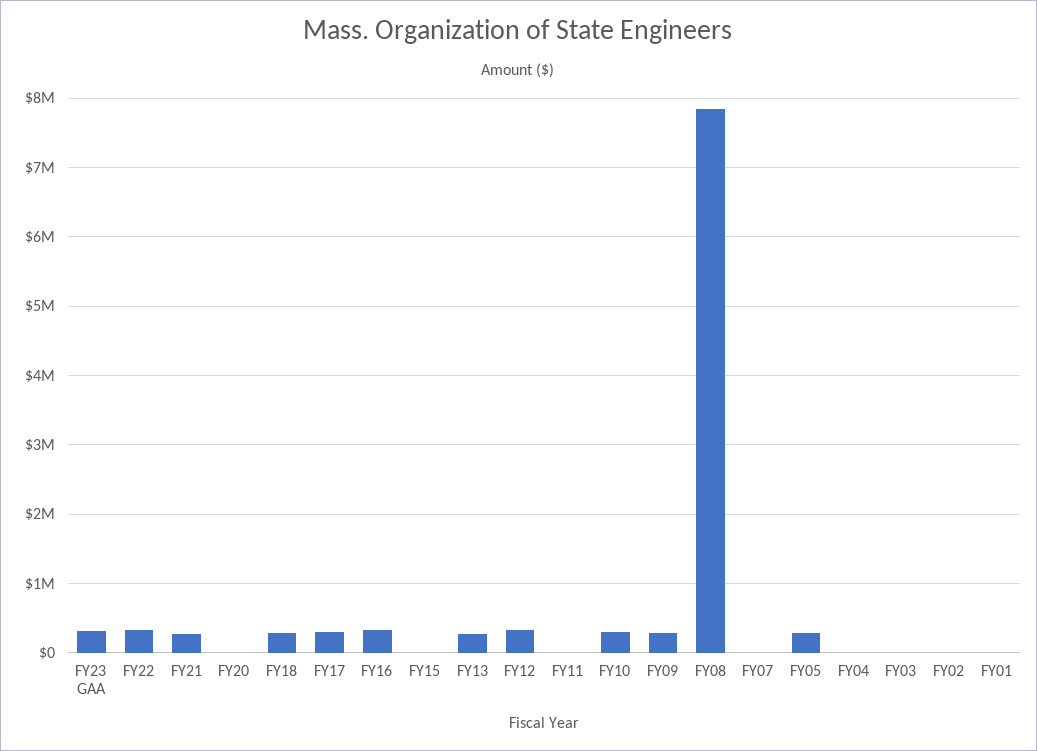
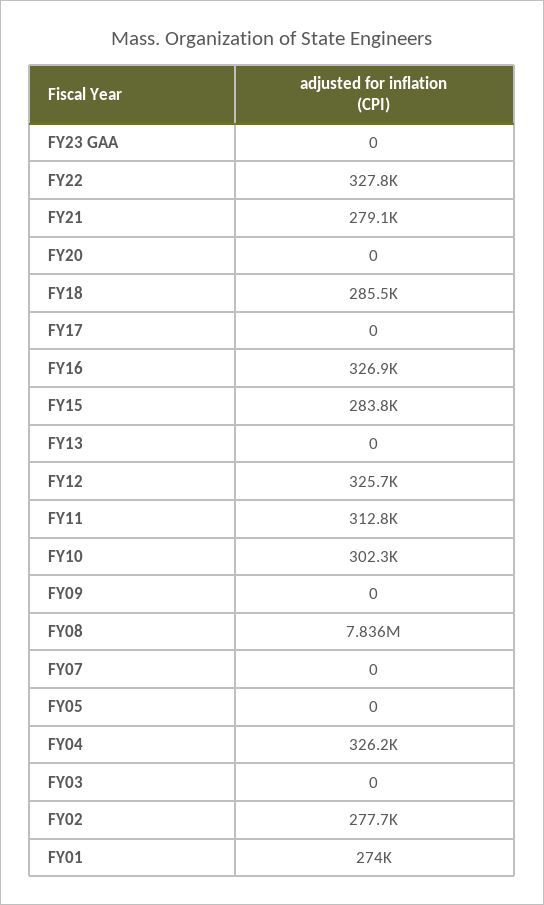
FY23 GAA: 300000 -> 0
FY17: 300000 -> 0
FY15: 0 -> 283800
FY13: 300000 -> 0
FY11: 0 -> 312800
FY09: 300000 -> 0
FY05: 300000 -> 0
FY04: 0 -> 326200
FY02: 0 -> 277700
FY01: 0 -> 274000

